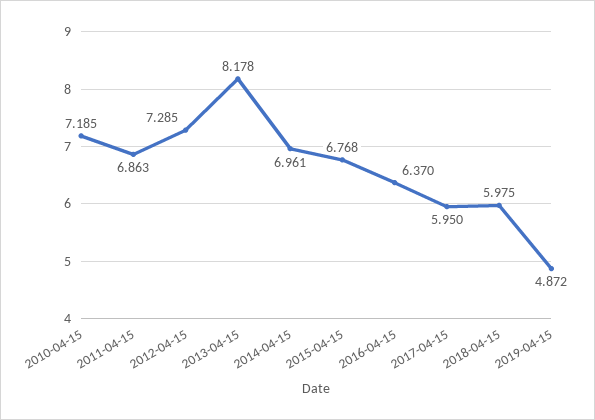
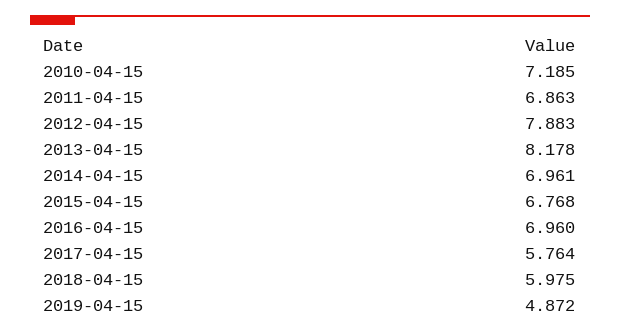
2012-04-15: 7.285 -> 7.883
2016-04-15: 6.37 -> 6.96
2017-04-15: 5.95 -> 5.764

